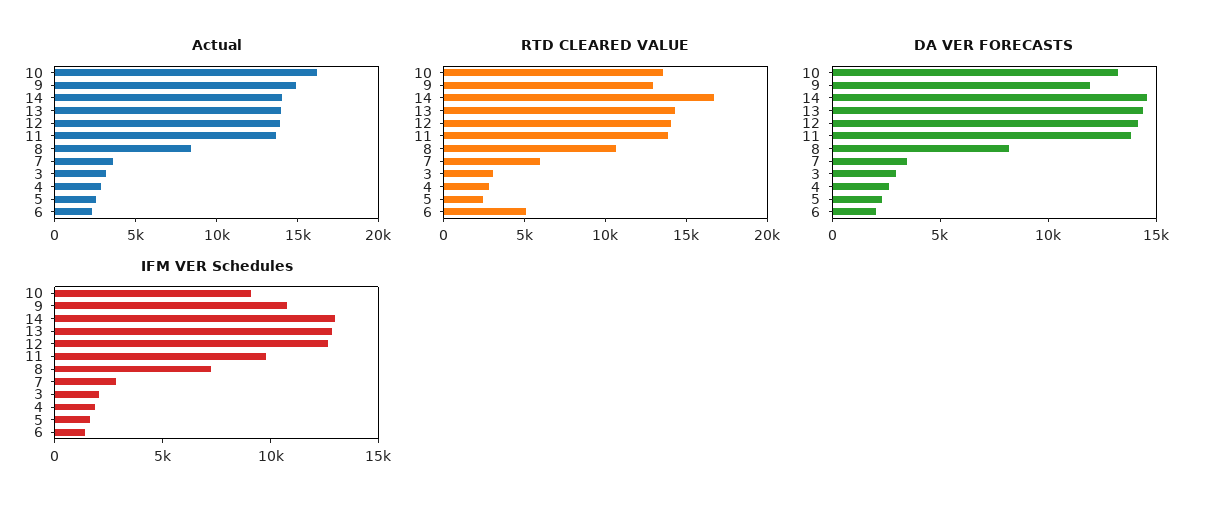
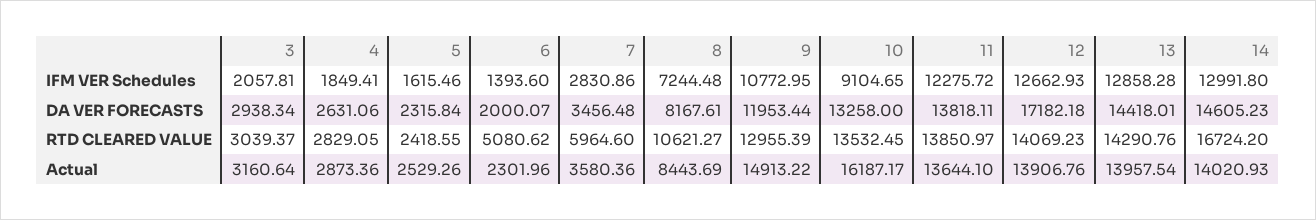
DA VER FORECASTS, 12: 14000 -> 17182.18
IFM VER Schedules, 11: 10000 -> 12275.72

